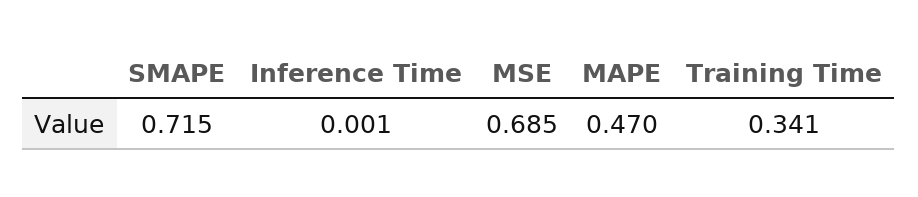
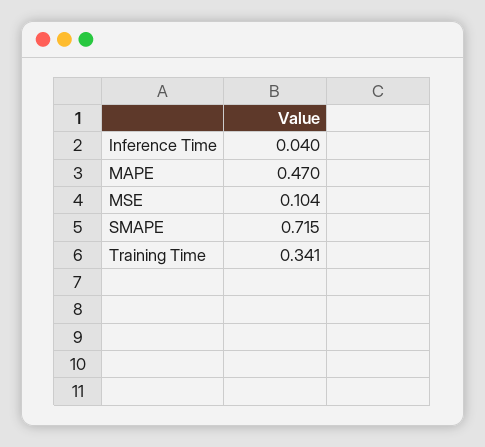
Inference Time: 0.001 -> 0.04
MSE: 0.685 -> 0.104

